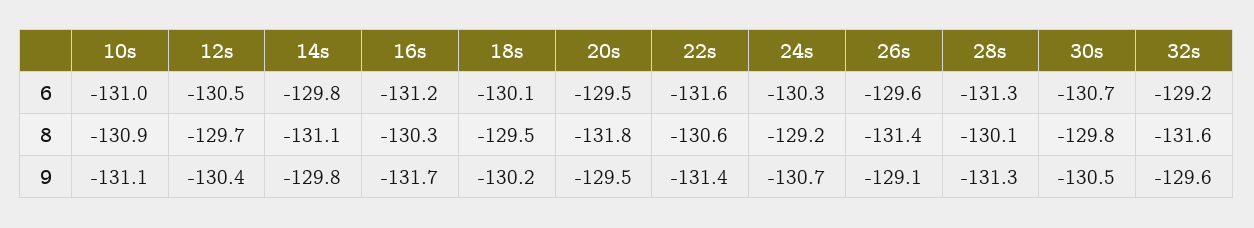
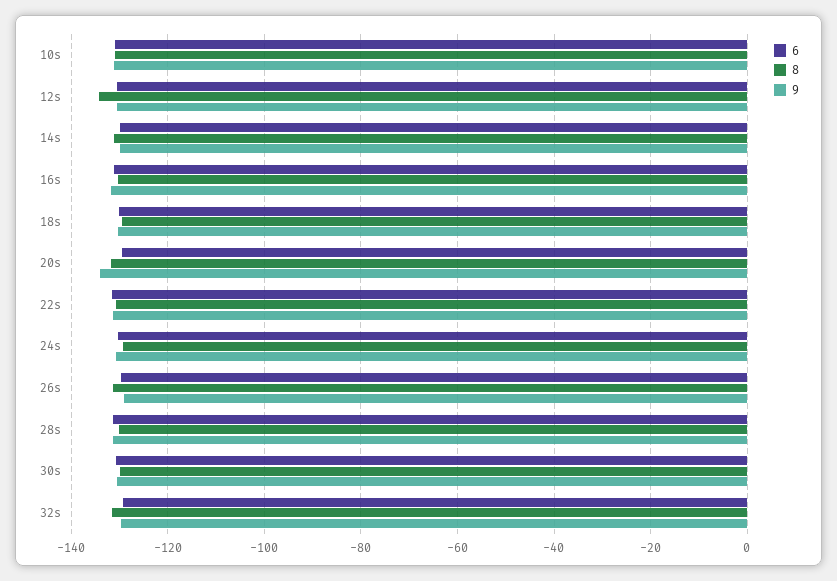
8, 12s: -129.7 -> -134
9, 20s: -129.5 -> -134

